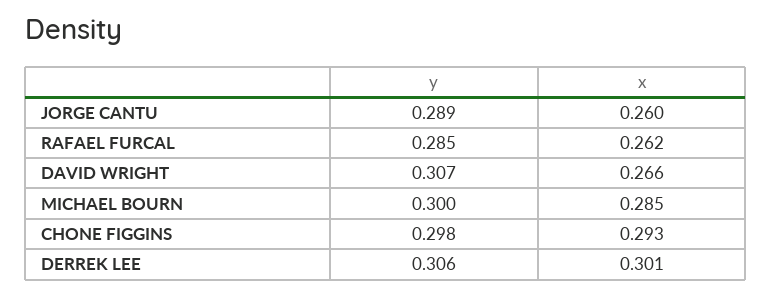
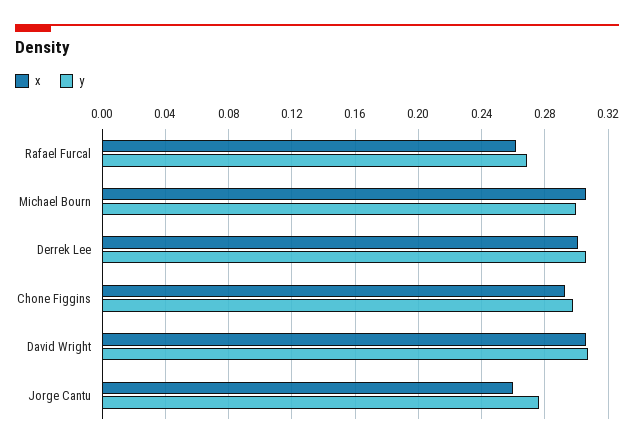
y, JORGE CANTU: 0.289 -> 0.275
y, RAFAEL FURCAL: 0.285 -> 0.27
x, DAVID WRIGHT: 0.266 -> 0.305
x, MICHAEL BOURN: 0.285 -> 0.305

